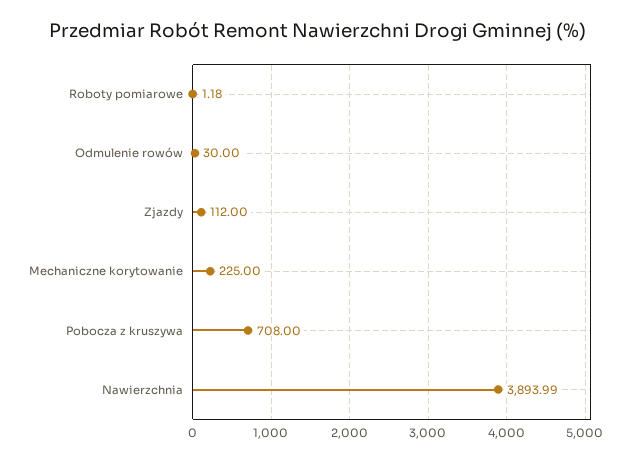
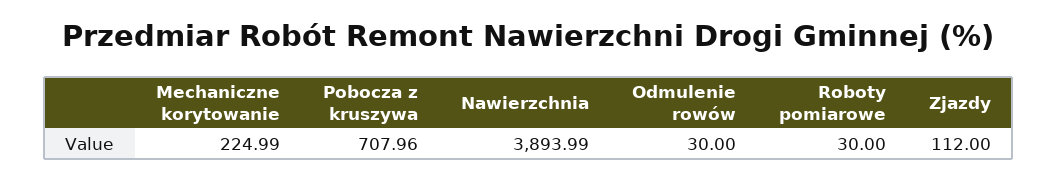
Roboty pomiarowe: 1.18 -> 30
Mechaniczne korytowanie: 225 -> 224.99
Pobocza z kruszywa: 708 -> 707.96

